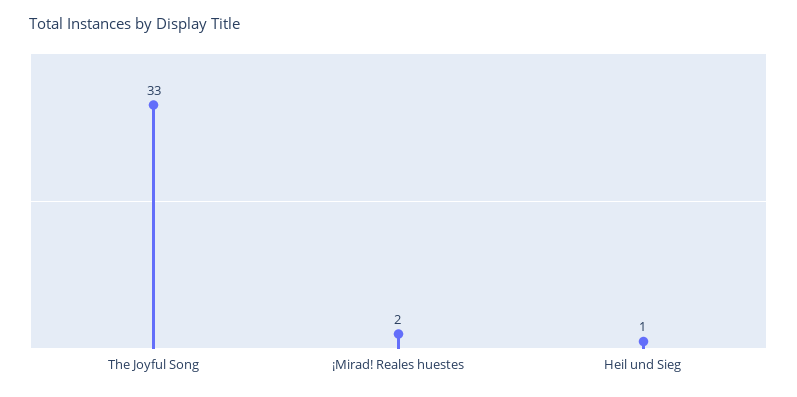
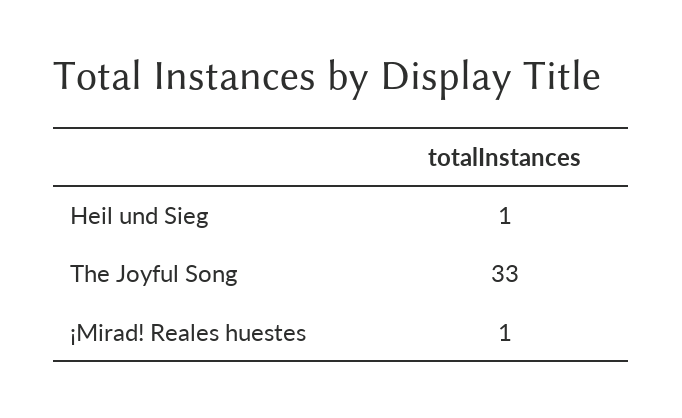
¡Mirad! Reales huestes: 2 -> 1

